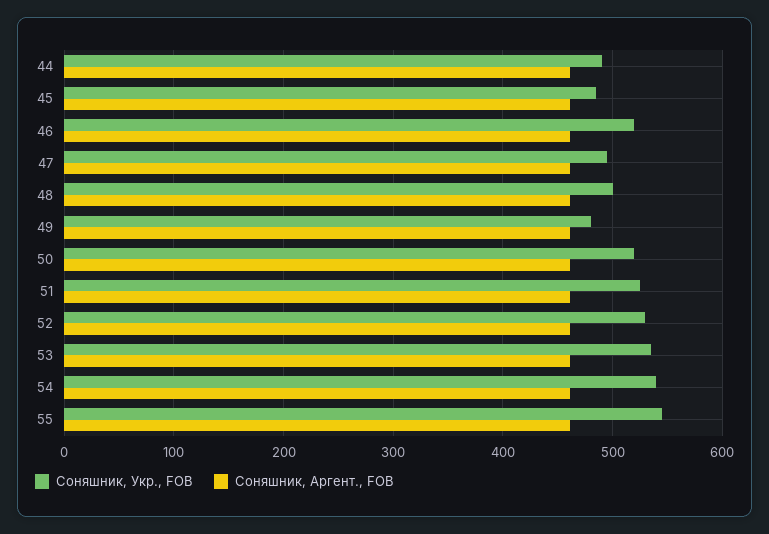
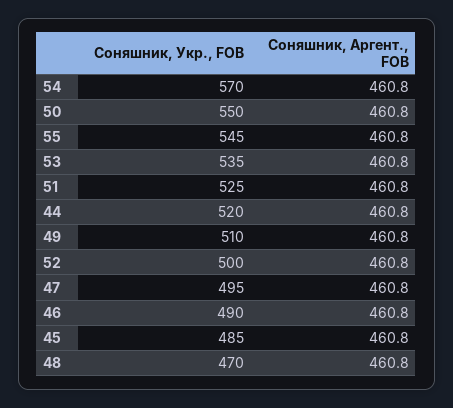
Соняшник, Укр., FOB, 44: 490 -> 520
Соняшник, Укр., FOB, 46: 520 -> 490
Соняшник, Укр., FOB, 48: 500 -> 470
Соняшник, Укр., FOB, 49: 480 -> 510
Соняшник, Укр., FOB, 50: 520 -> 550
Соняшник, Укр., FOB, 52: 530 -> 500
Соняшник, Укр., FOB, 54: 540 -> 570

